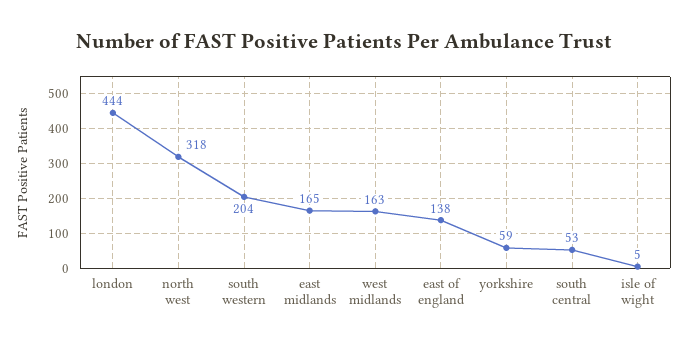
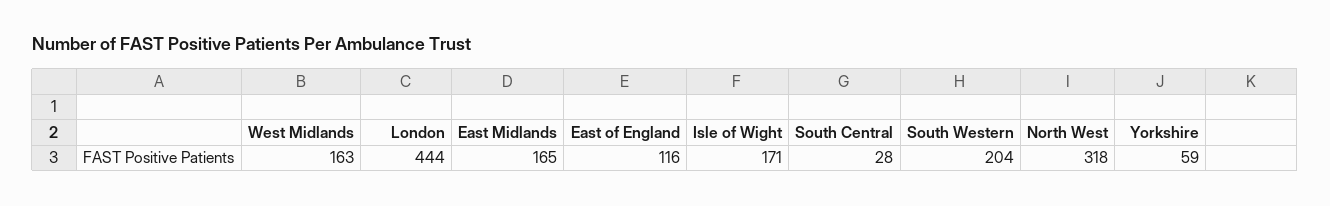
east of england: 138 -> 116
south central: 53 -> 28
isle of wight: 5 -> 171

